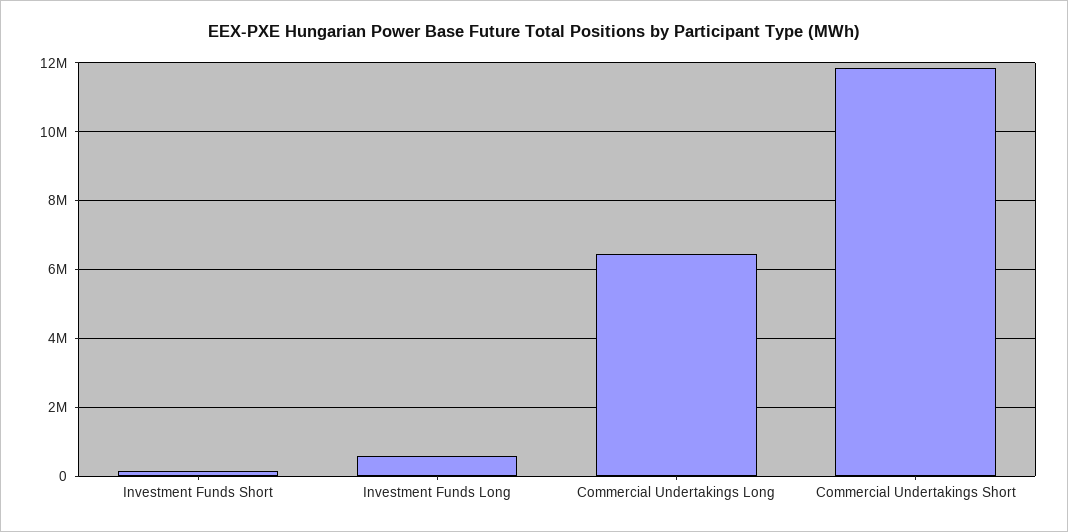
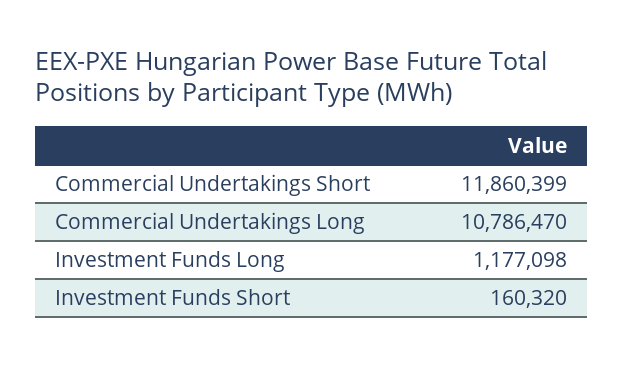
Investment Funds Long: 600000 -> 1177098
Commercial Undertakings Long: 6400000 -> 10786470

